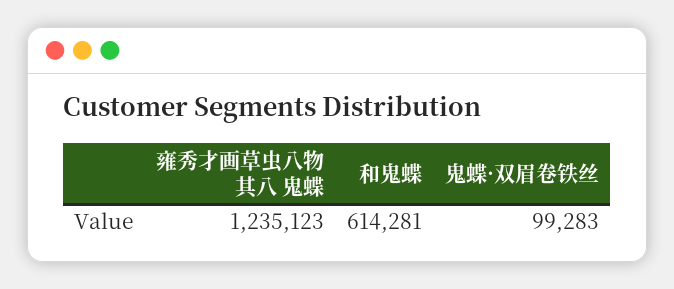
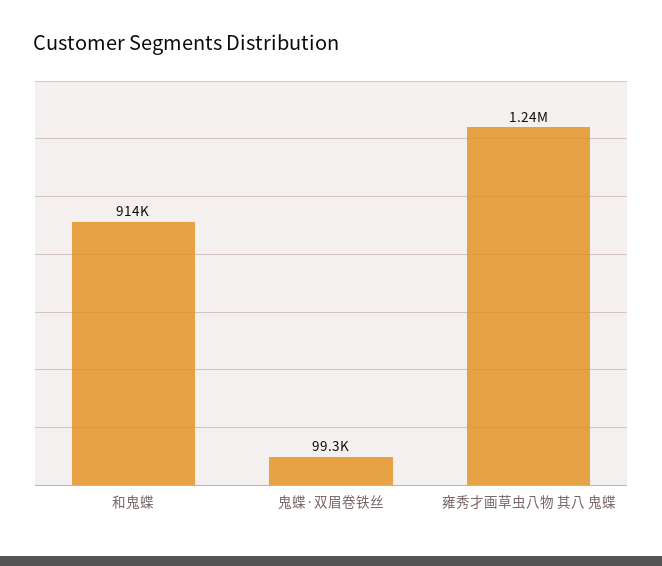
和鬼蝶: 614281 -> 914000

